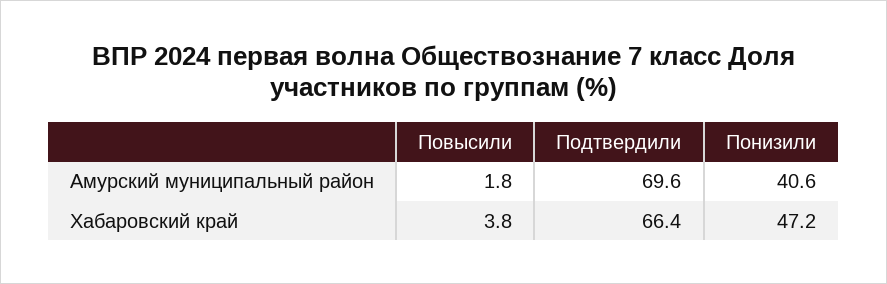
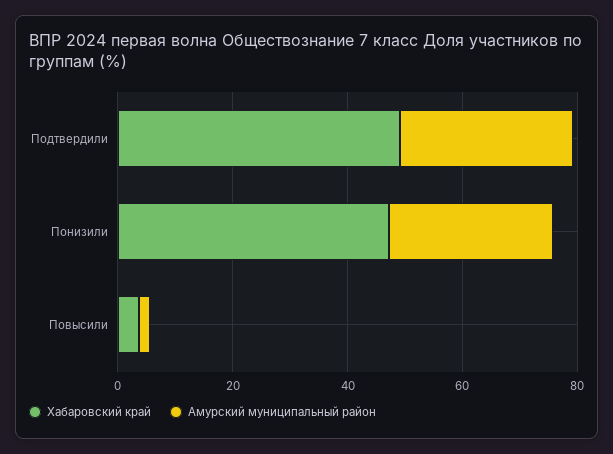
Амурский муниципальный район, Подтвердили: 69.6 -> 30
Амурский муниципальный район, Понизили: 40.6 -> 30
Хабаровский край, Подтвердили: 66.4 -> 50

